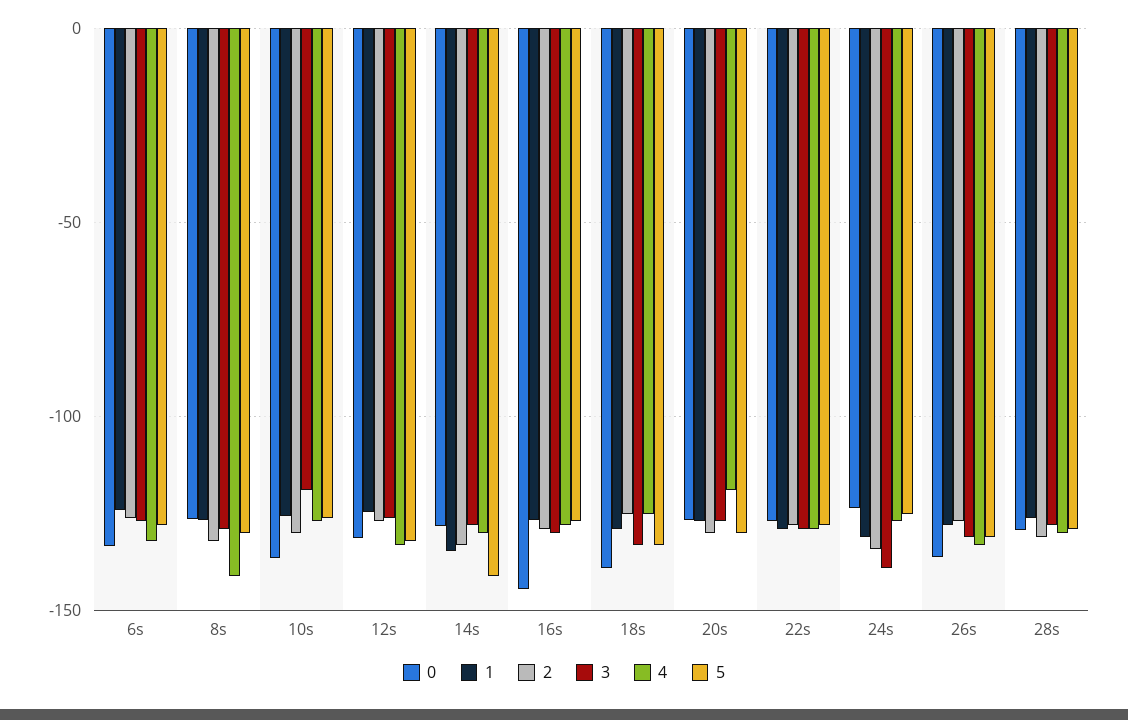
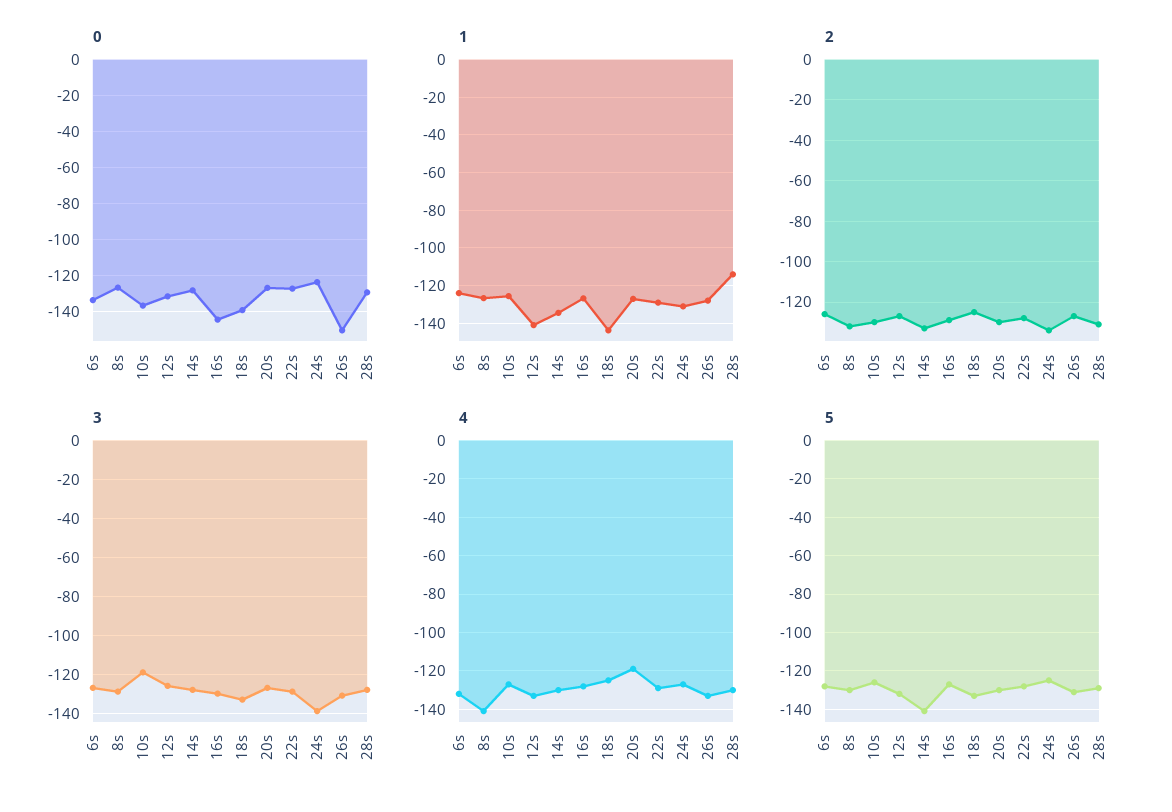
1, 12s: -125 -> -140
1, 18s: -130 -> -145
0, 26s: -135 -> -150
1, 28s: -125 -> -115

